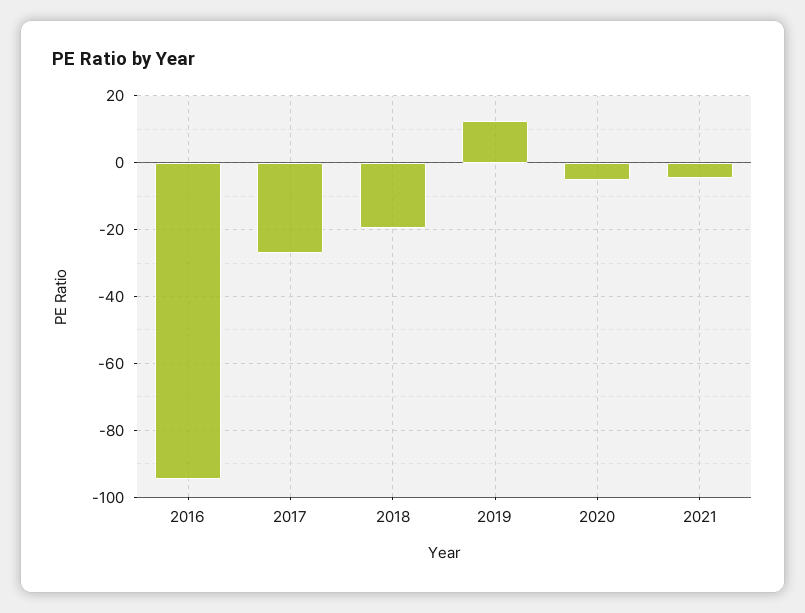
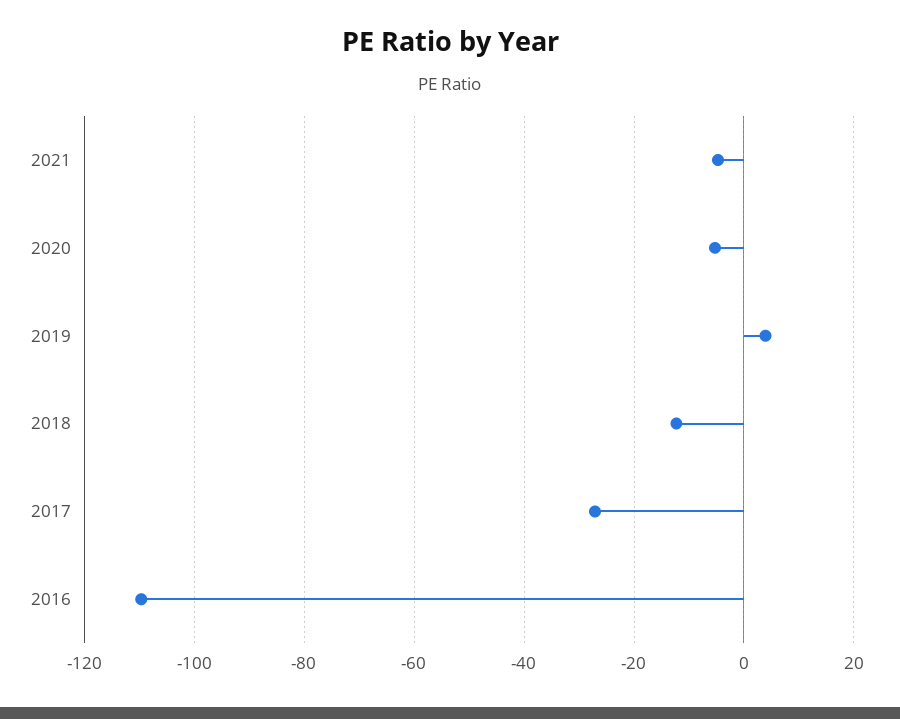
2016: -94 -> -110
2018: -20 -> -12
2019: 12 -> 4

